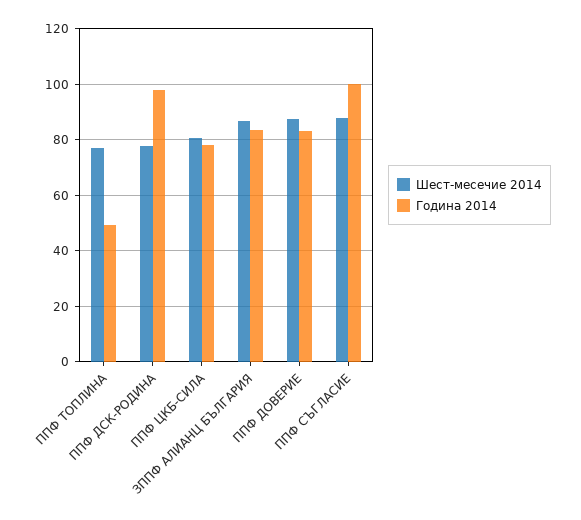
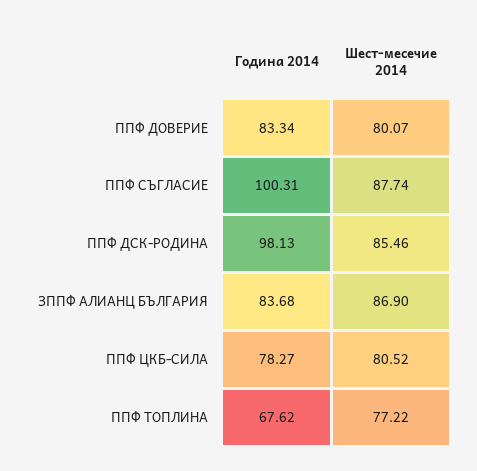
Година 2014, ППФ ТОПЛИНА: 50 -> 67.62
Шест-месечие 2014, ППФ ДСК-РОДИНА: 77.5 -> 85.46
Шест-месечие 2014, ППФ ДОВЕРИЕ: 87.5 -> 80.07

